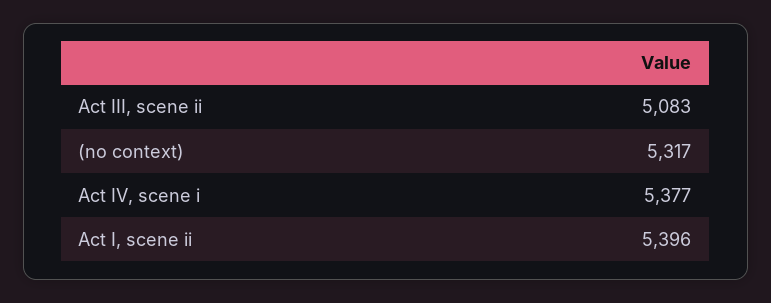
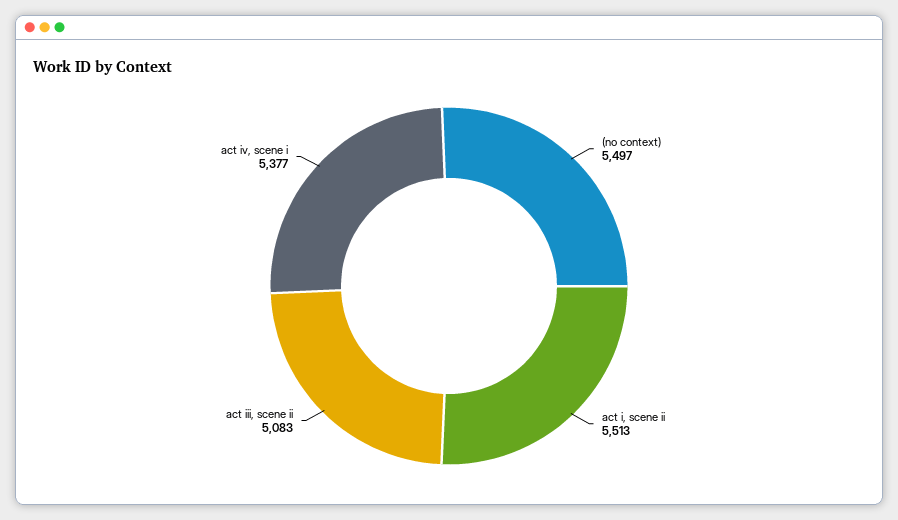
(no context): 5317 -> 5497
Act I, scene ii: 5396 -> 5513

